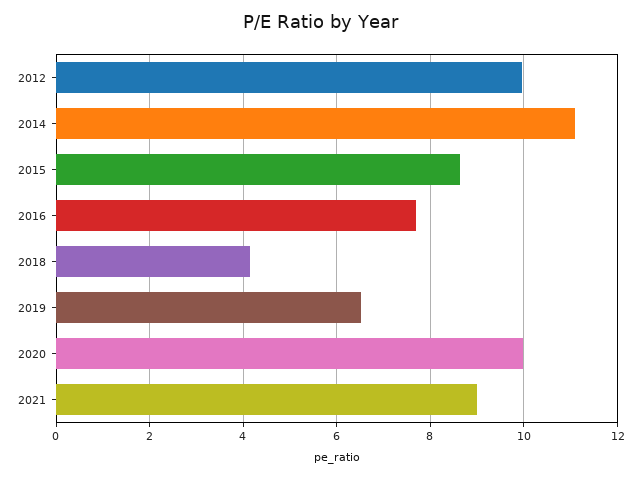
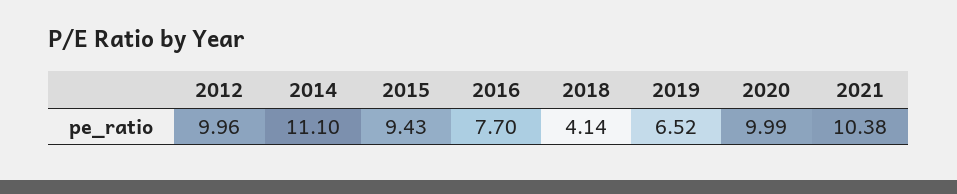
2015: 8.6 -> 9.43
2021: 9 -> 10.38

